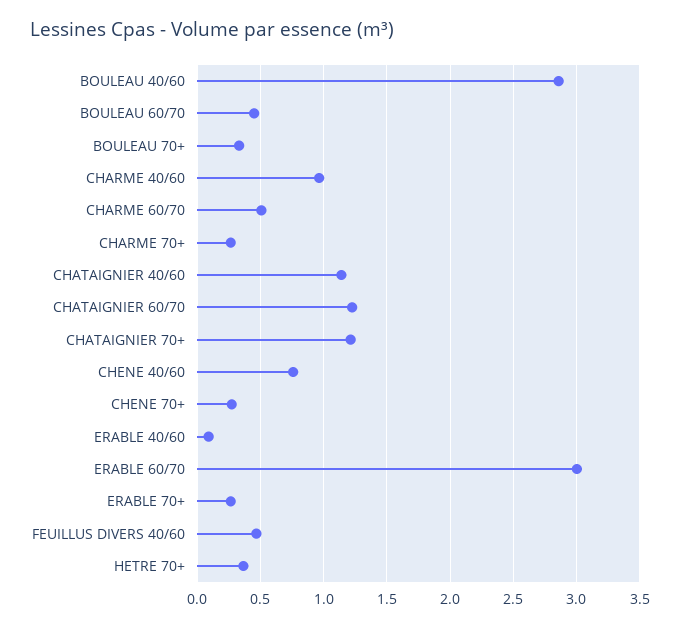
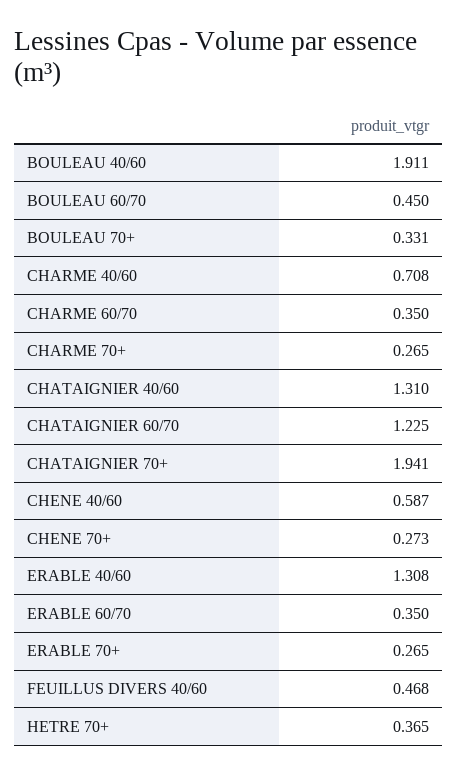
BOULEAU 40/60: 2.85 -> 1.911
CHARME 40/60: 0.95 -> 0.708
CHARME 60/70: 0.5 -> 0.35
CHATAIGNIER 40/60: 1.15 -> 1.31
CHATAIGNIER 70+: 1.2 -> 1.941
CHENE 40/60: 0.75 -> 0.587
ERABLE 40/60: 0.1 -> 1.308
ERABLE 60/70: 3 -> 0.35

